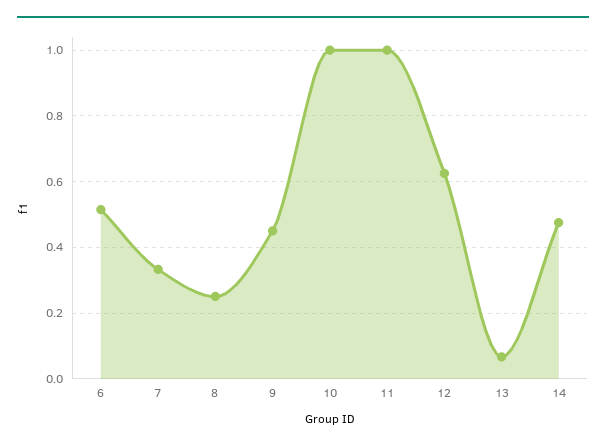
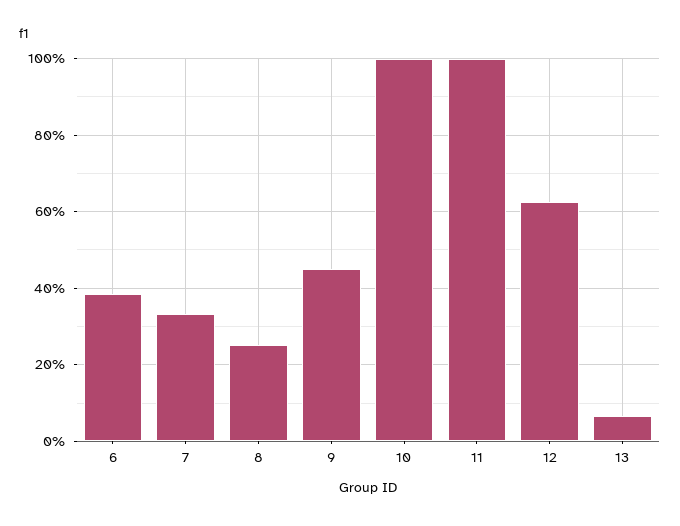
6: 0.52 -> 0.38
14: 0.48 -> none

